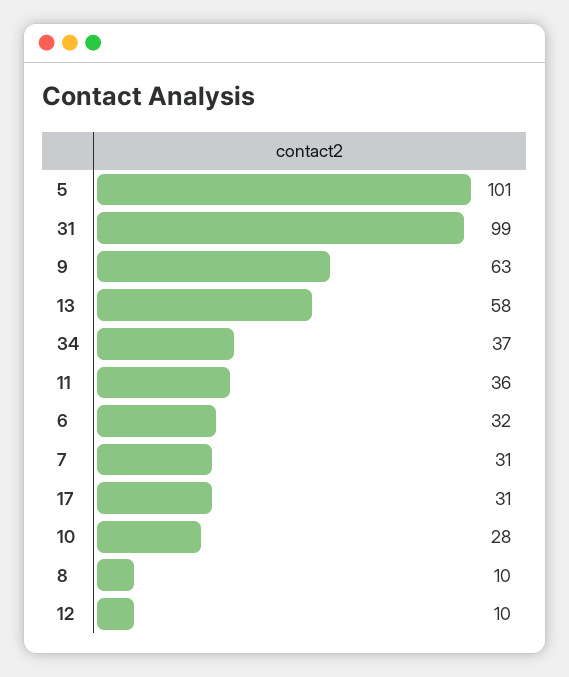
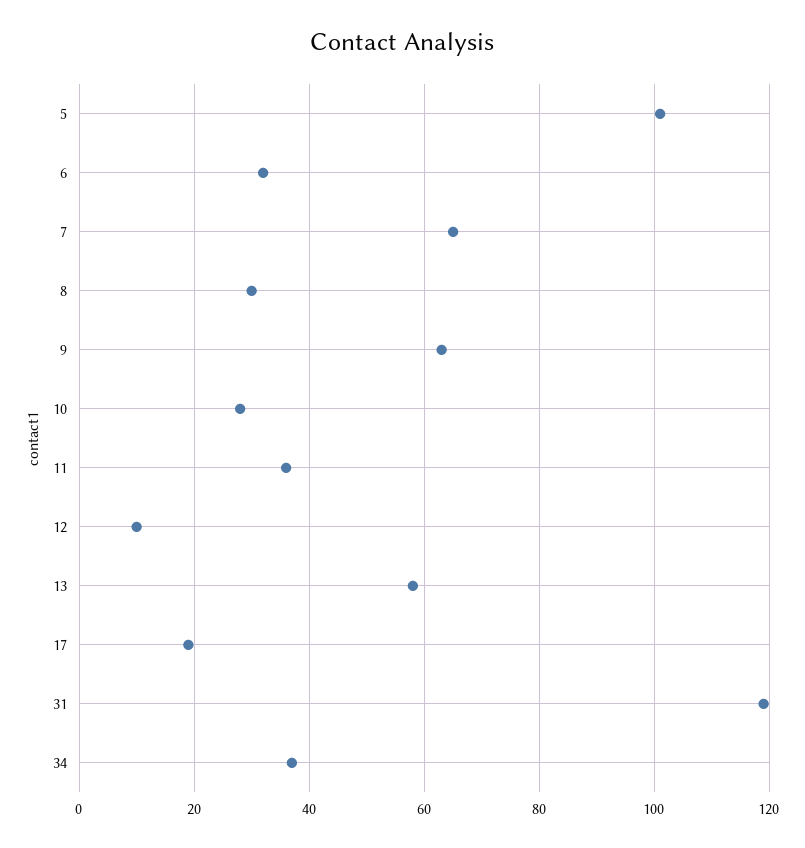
31: 99 -> 120
7: 31 -> 65
17: 31 -> 20
8: 10 -> 30

